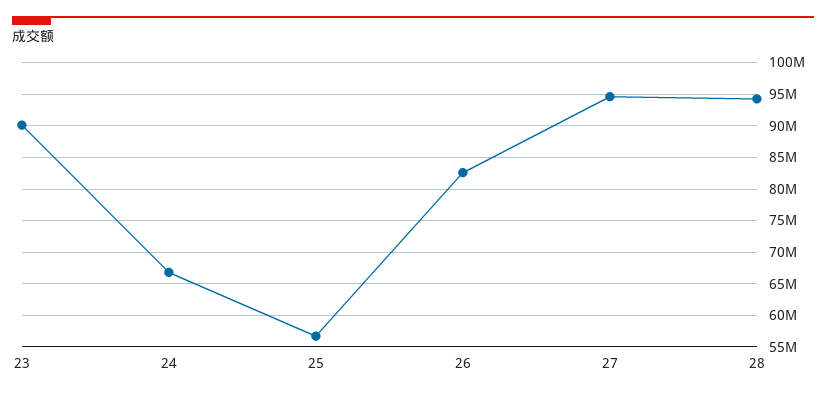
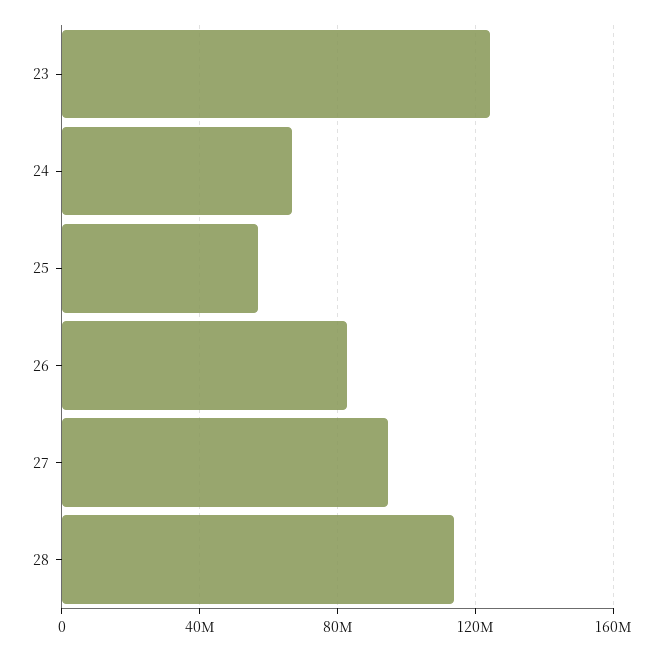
23: 90000000 -> 125000000
28: 94000000 -> 115000000

